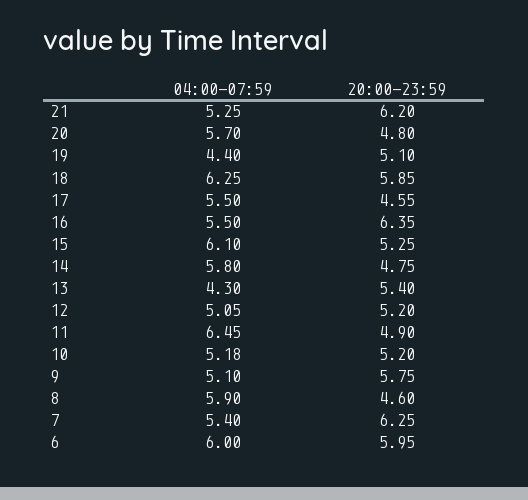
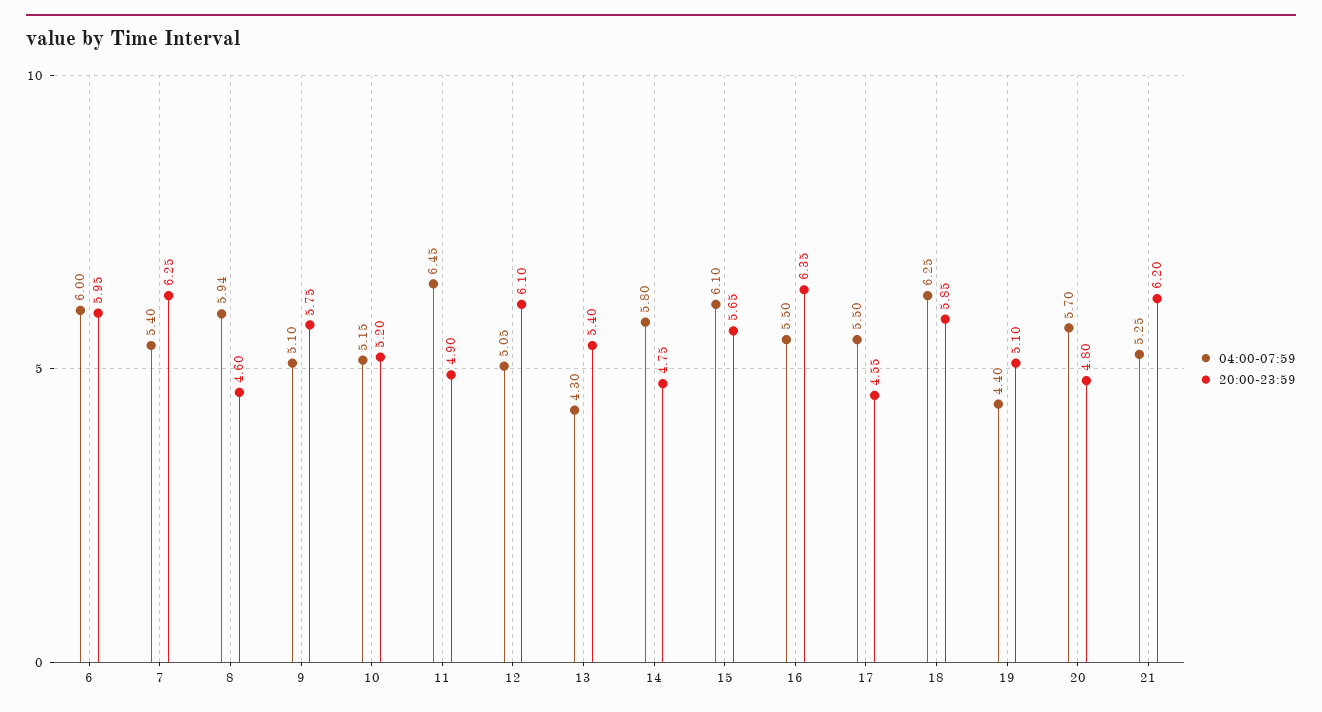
20:00-23:59, 15: 5.25 -> 5.65
20:00-23:59, 12: 5.2 -> 6.1
04:00-07:59, 10: 5.18 -> 5.15
04:00-07:59, 8: 5.9 -> 5.94

